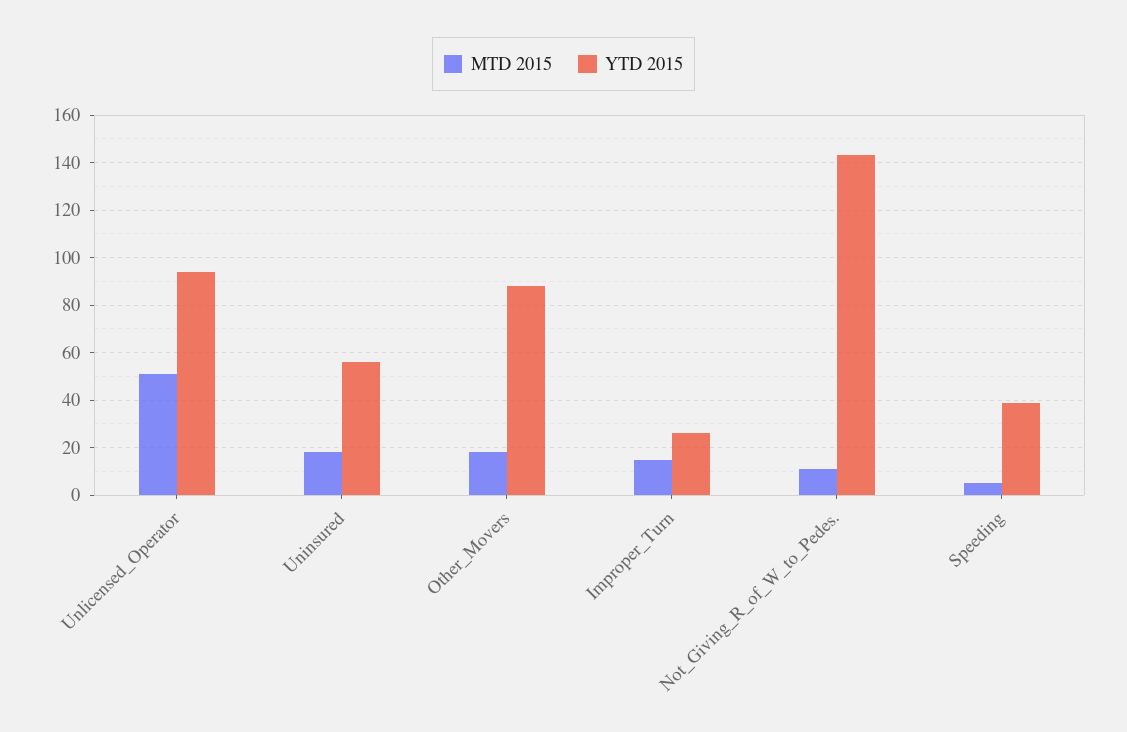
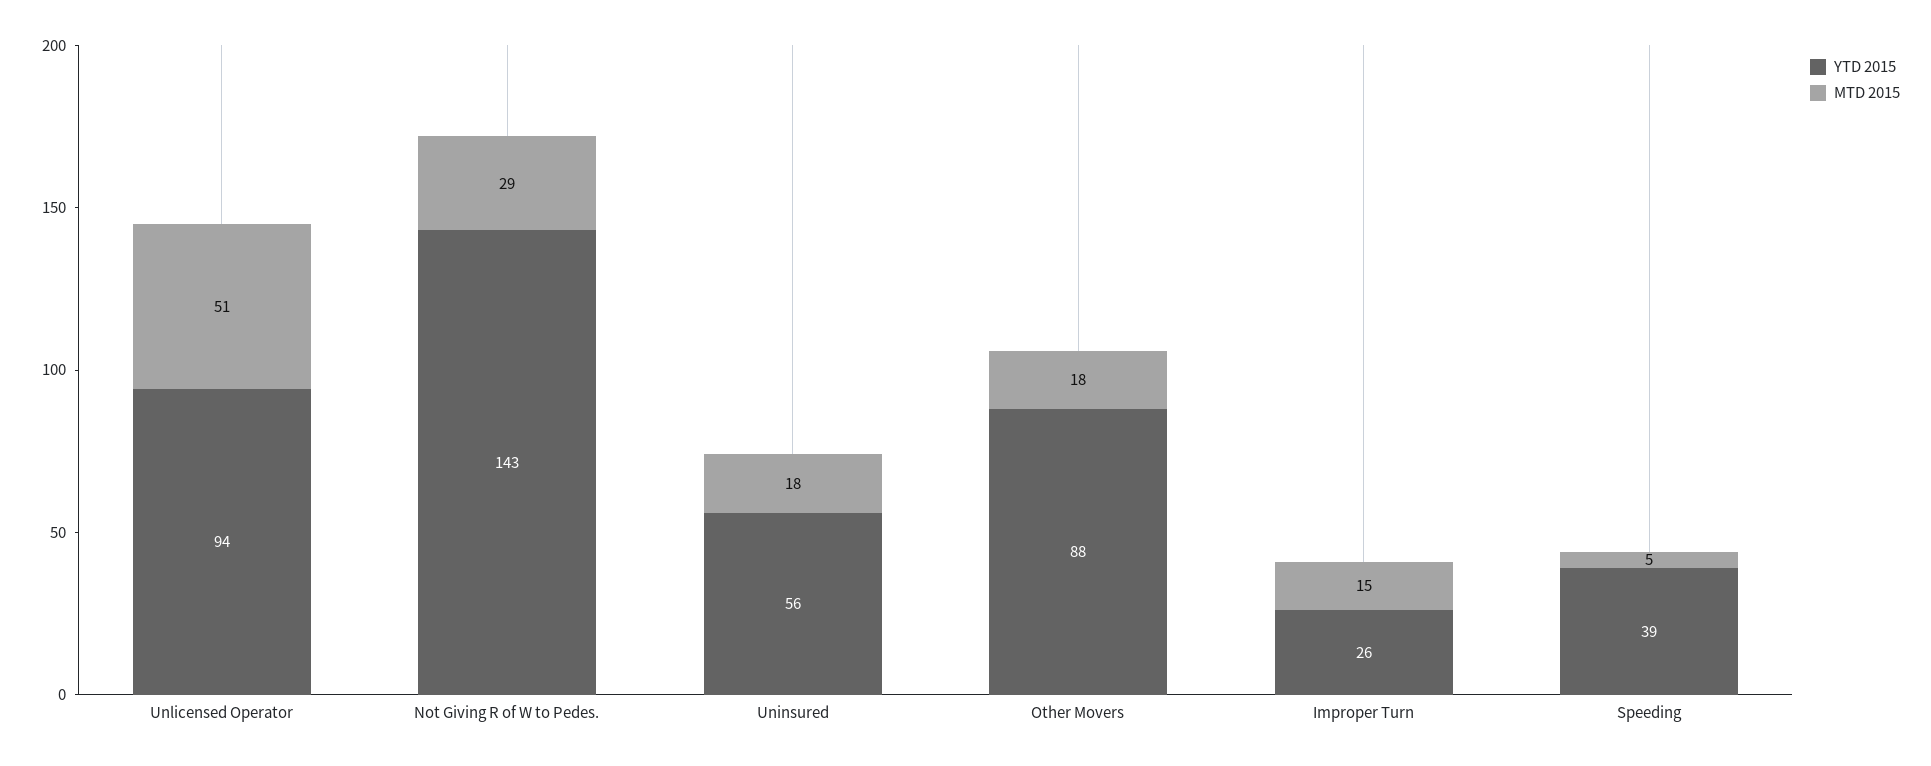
MTD 2015, Not_Giving_R_of_W_to_Pedes.: 10 -> 29

